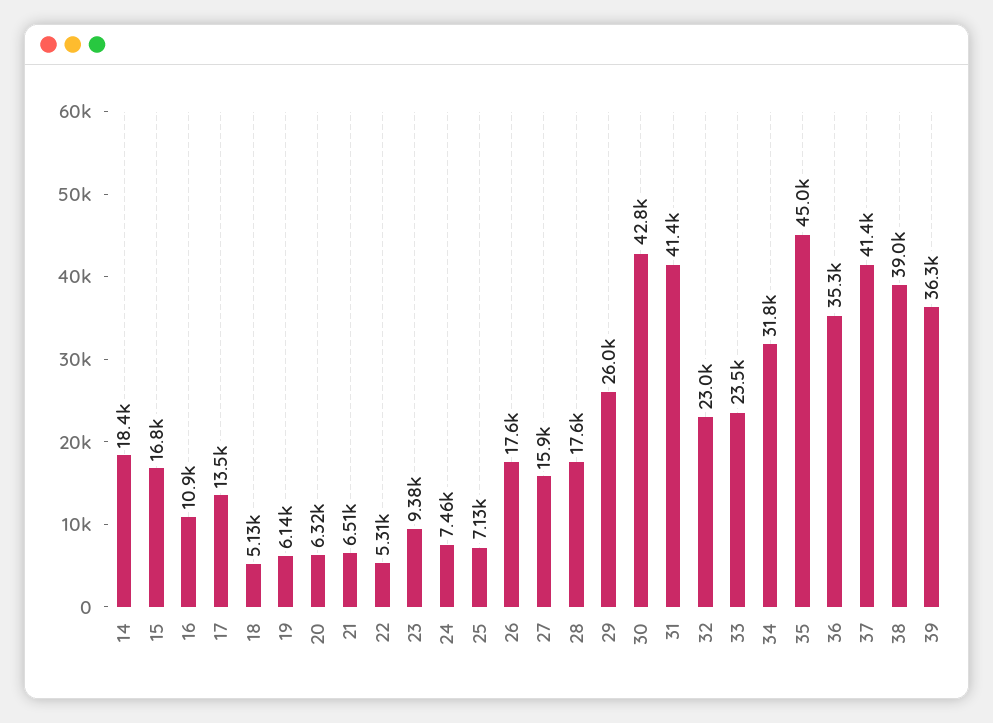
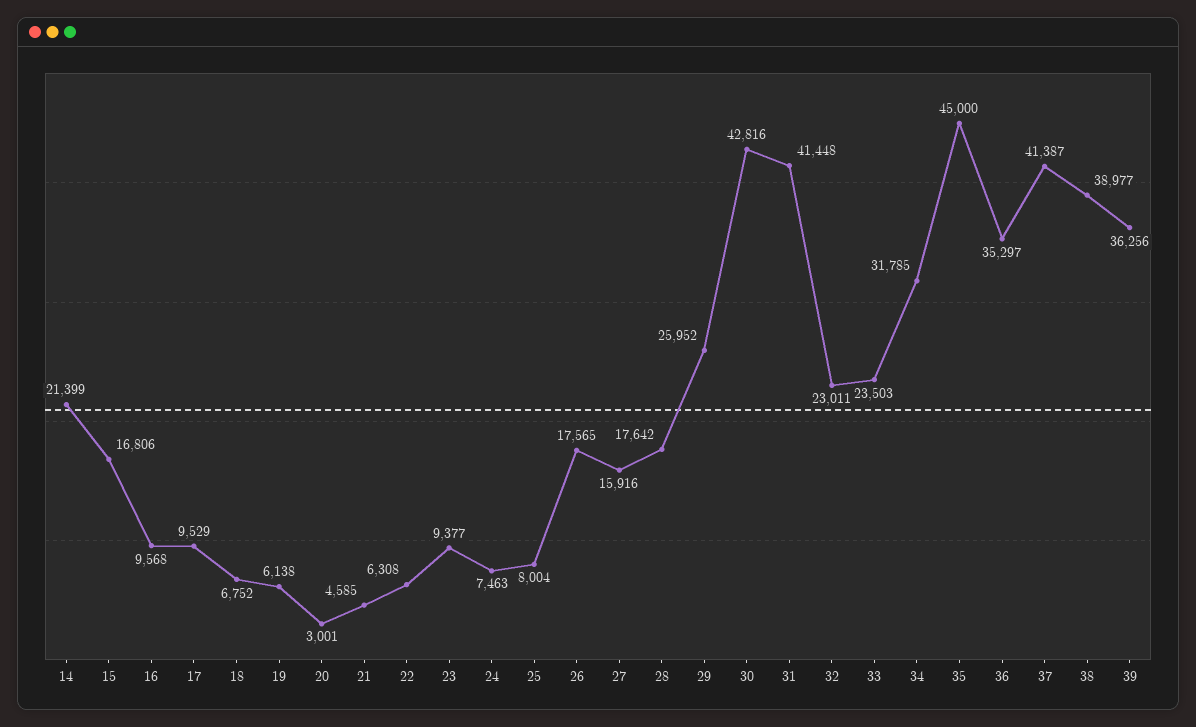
14: 18400 -> 21399
16: 10900 -> 9568
17: 13500 -> 9529
18: 5130 -> 6752
20: 6320 -> 3001
21: 6510 -> 4585
22: 5310 -> 6308
25: 7130 -> 8004

